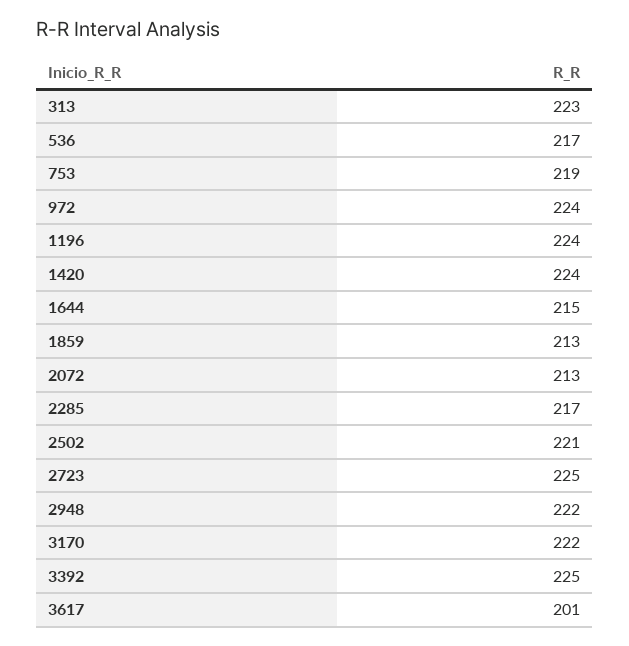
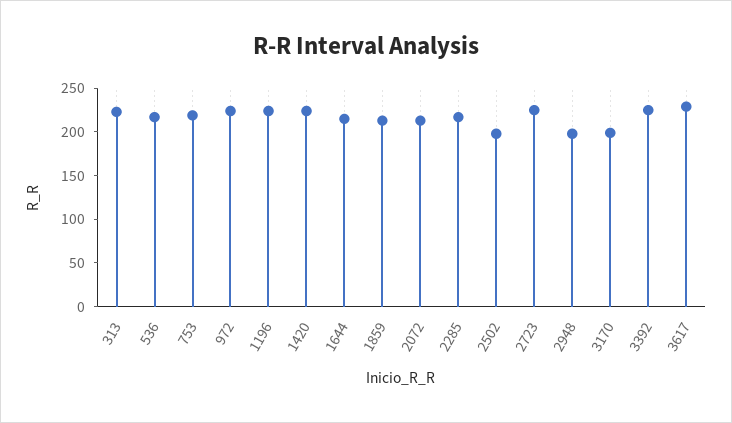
2502: 221 -> 200
2948: 222 -> 200
3170: 222 -> 200
3617: 201 -> 230

